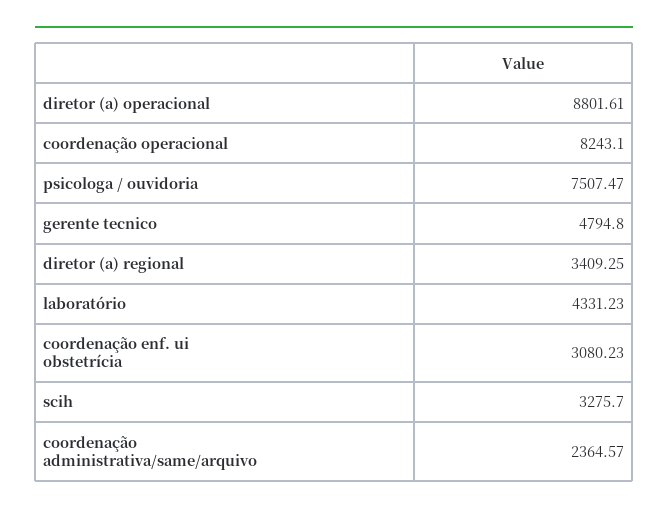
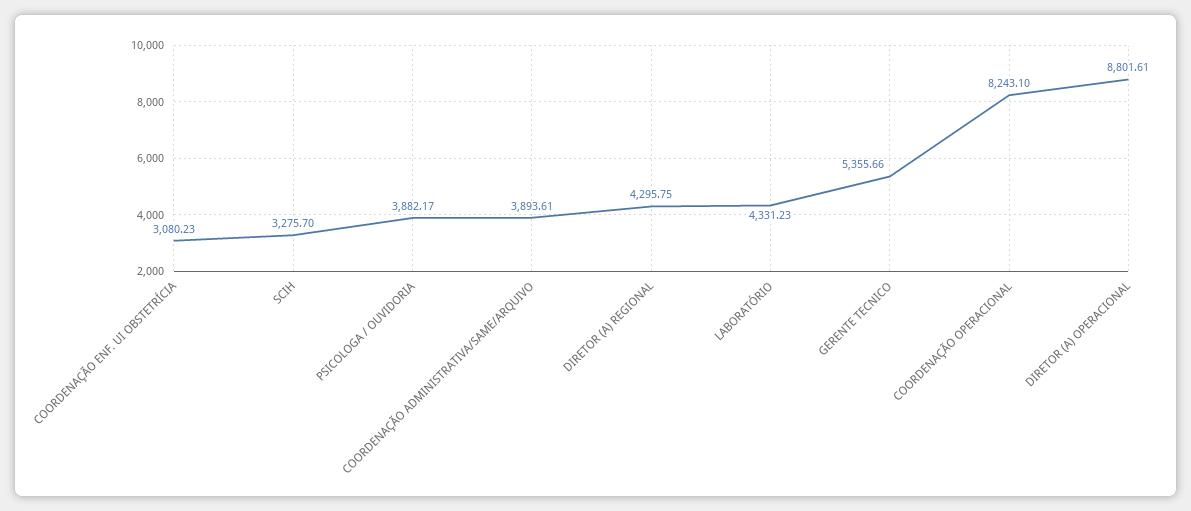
psicologa / ouvidoria: 7507.47 -> 3882.17
gerente tecnico: 4794.8 -> 5355.66
diretor (a) regional: 3409.25 -> 4295.75
coordenação administrativa/same/arquivo: 2364.57 -> 3893.61

